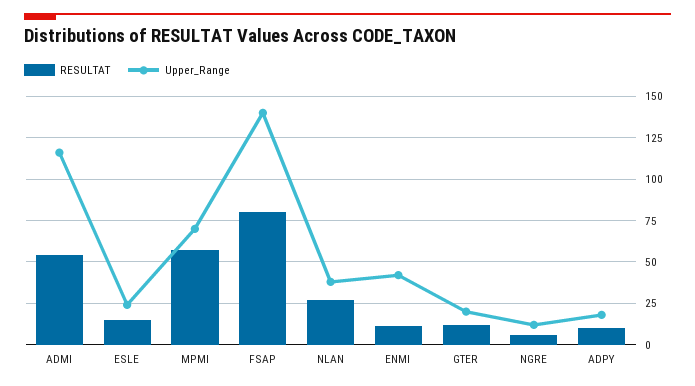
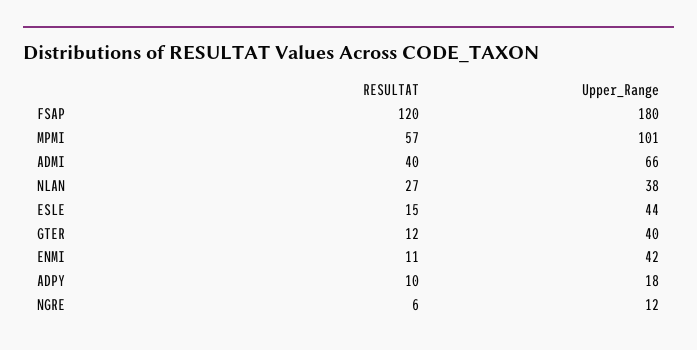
RESULTAT, ADMI: 55 -> 40
Upper_Range, ADMI: 115 -> 66
Upper_Range, ESLE: 25 -> 44
Upper_Range, MPMI: 70 -> 101
RESULTAT, FSAP: 80 -> 120
Upper_Range, FSAP: 140 -> 180
Upper_Range, GTER: 20 -> 40

